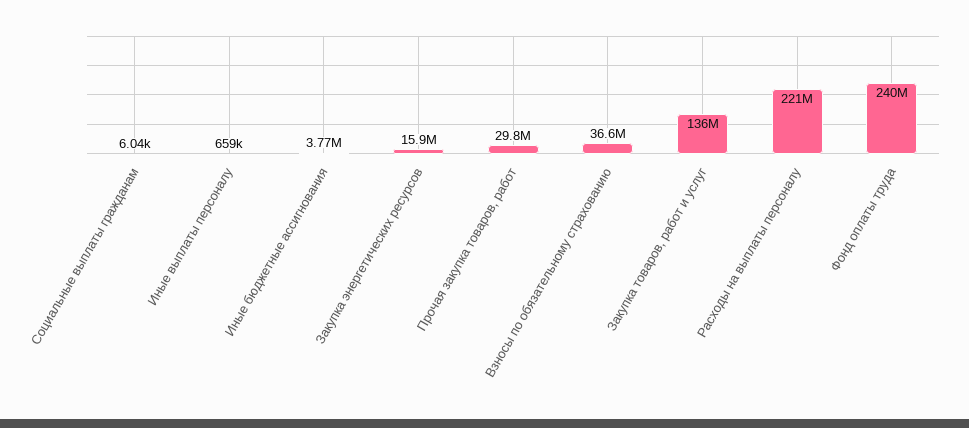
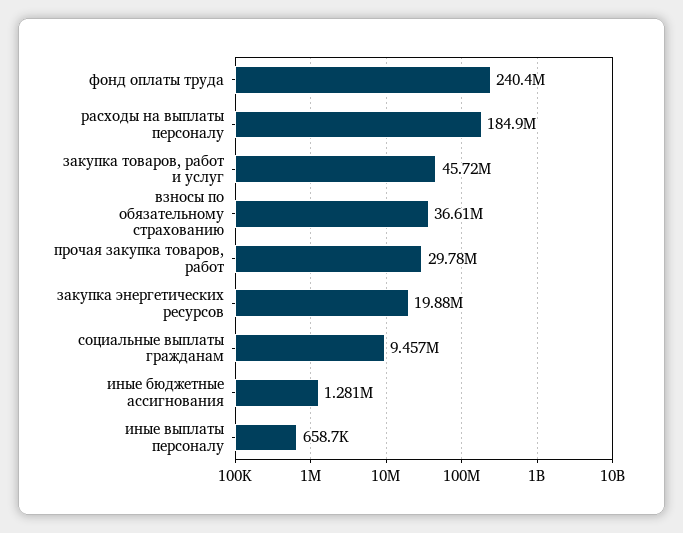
Социальные выплаты гражданам: 6040 -> 9457000
Иные бюджетные ассигнования: 3770000 -> 1281000
Закупка энергетических ресурсов: 15900000 -> 19880000
Закупка товаров, работ и услуг: 136000000 -> 45720000
Расходы на выплаты персоналу: 221000000 -> 184900000

